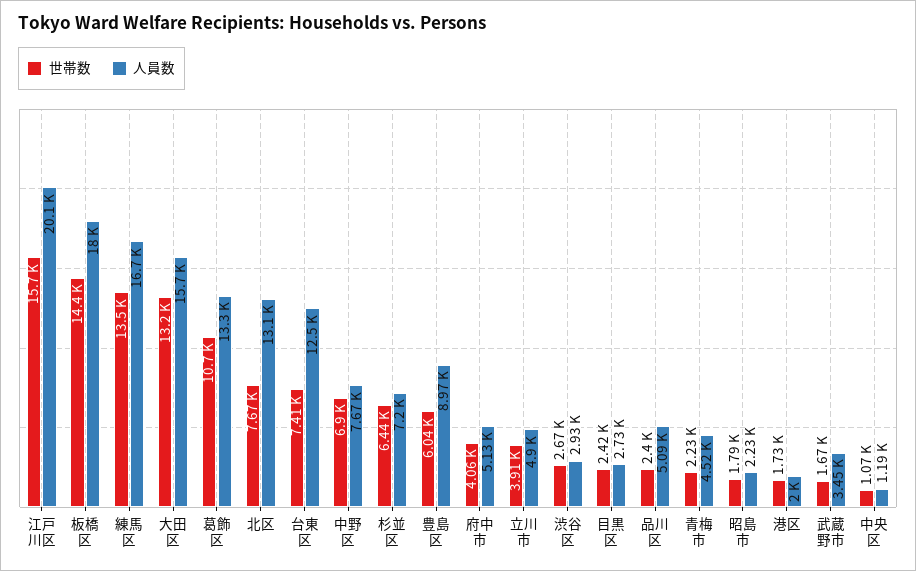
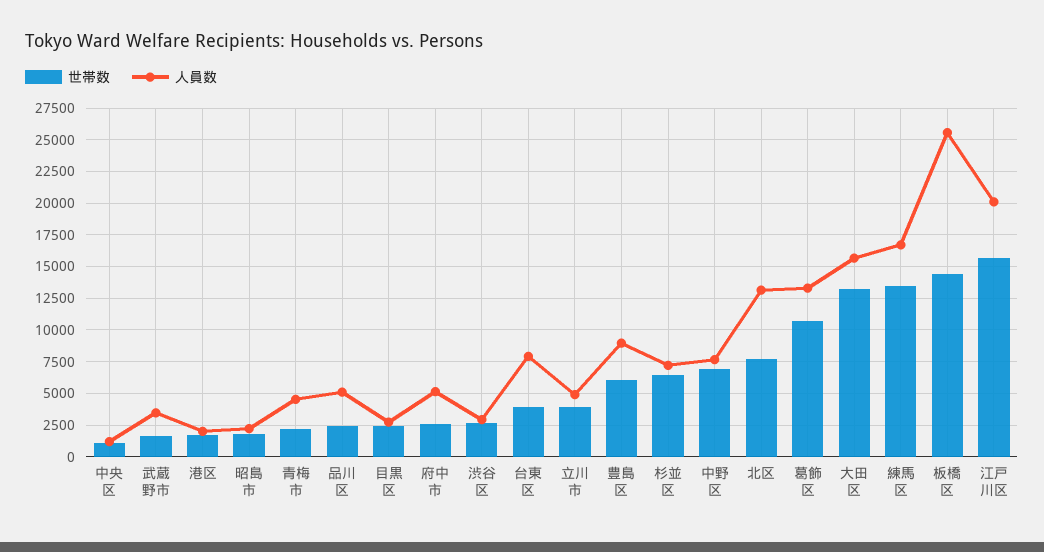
人員数, 板橋区: 18000 -> 25500
世帯数, 台東区: 7410 -> 4000
人員数, 台東区: 12500 -> 8000
世帯数, 府中市: 4060 -> 2500

